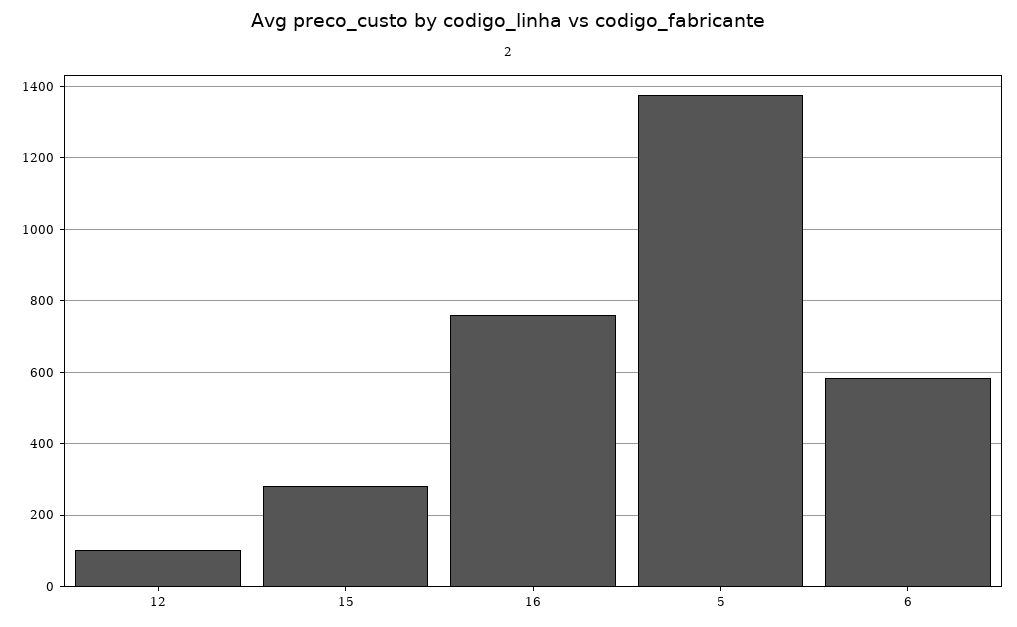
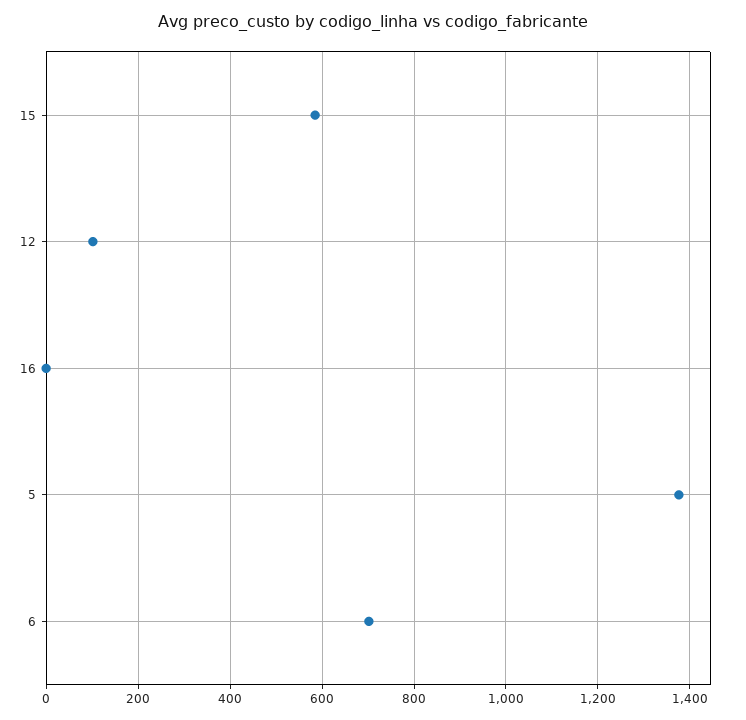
15: 280 -> 580
16: 760 -> 0
6: 580 -> 700

